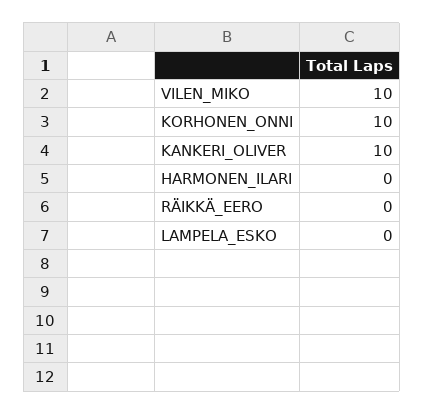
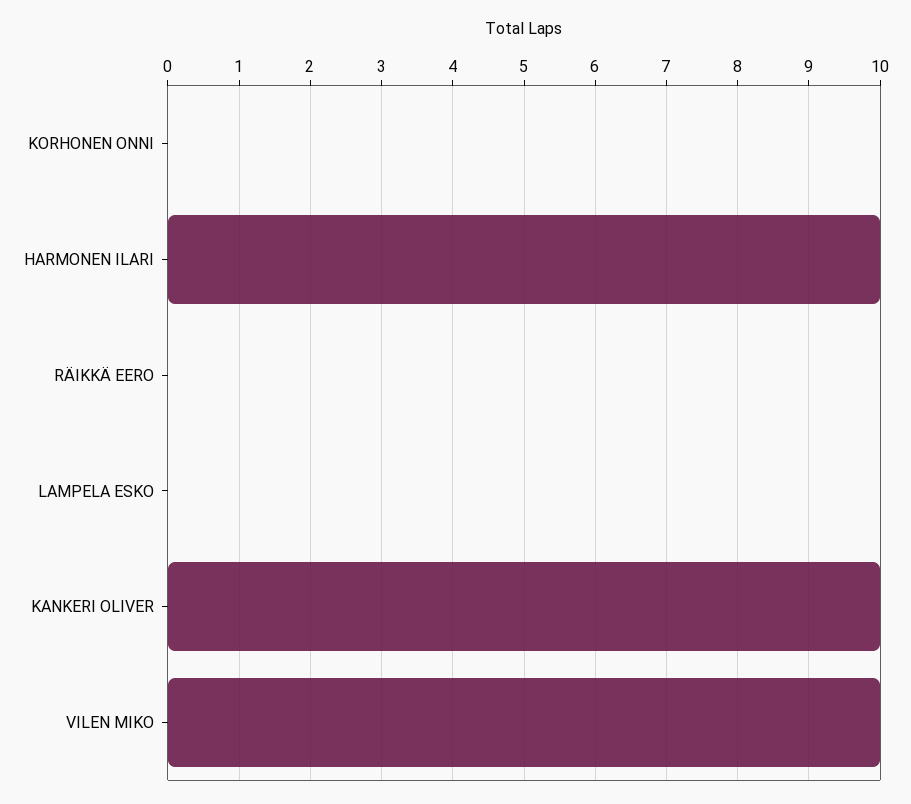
KORHONEN_ONNI: 10 -> 0
HARMONEN_ILARI: 0 -> 10

